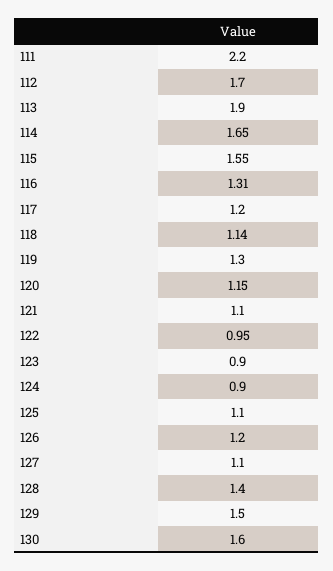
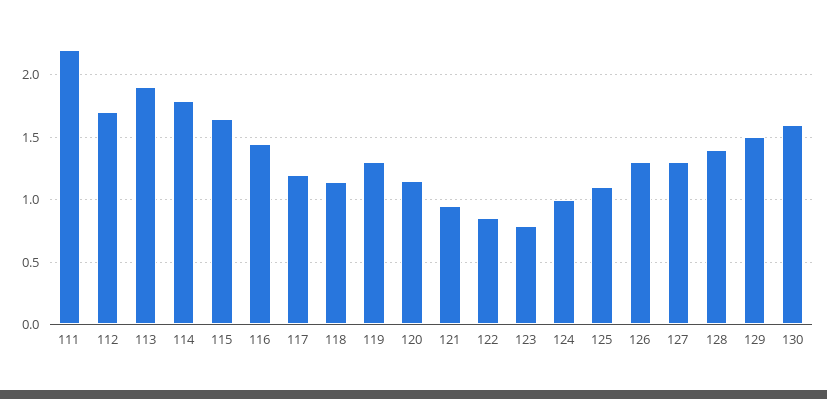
114: 1.65 -> 1.8
115: 1.55 -> 1.65
116: 1.31 -> 1.45
121: 1.1 -> 0.95
122: 0.95 -> 0.85
123: 0.9 -> 0.8
124: 0.9 -> 1
126: 1.2 -> 1.3
127: 1.1 -> 1.3

